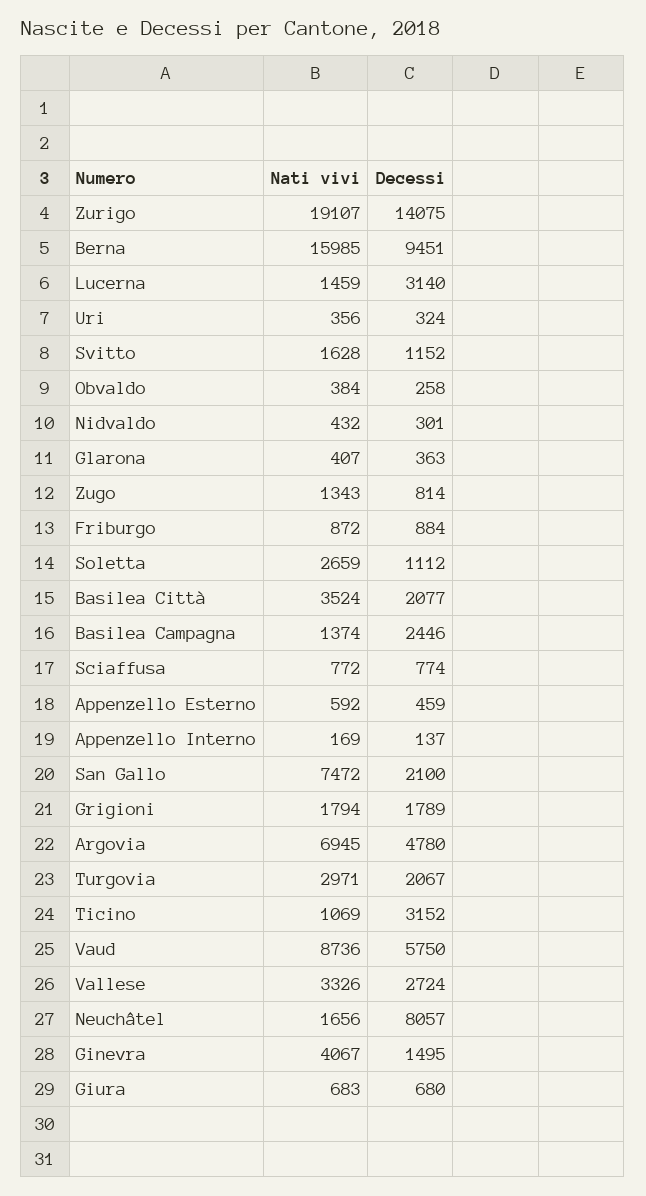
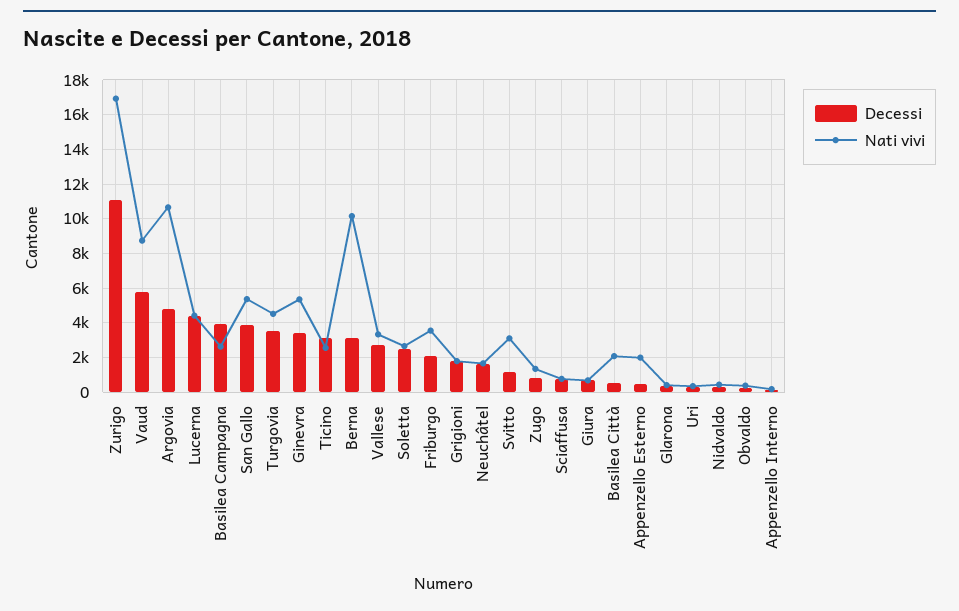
Nati vivi, Zurigo: 19107 -> 17000
Decessi, Zurigo: 14075 -> 11000
Nati vivi, Berna: 15985 -> 10000
Decessi, Berna: 9451 -> 3000
Nati vivi, Lucerna: 1459 -> 4500
Decessi, Lucerna: 3140 -> 4500
Nati vivi, Svitto: 1628 -> 3000
Nati vivi, Friburgo: 872 -> 3500
Decessi, Friburgo: 884 -> 2000
Decessi, Soletta: 1112 -> 2500
Nati vivi, Basilea Città: 3524 -> 2000
Decessi, Basilea Città: 2077 -> 500
Nati vivi, Basilea Campagna: 1374 -> 2500
Decessi, Basilea Campagna: 2446 -> 4000
Nati vivi, Appenzello Esterno: 592 -> 2000
Nati vivi, San Gallo: 7472 -> 5500
Decessi, San Gallo: 2100 -> 4000
Nati vivi, Argovia: 6945 -> 10500
Nati vivi, Turgovia: 2971 -> 4500
Decessi, Turgovia: 2067 -> 3500
Nati vivi, Ticino: 1069 -> 2500
Decessi, Neuchâtel: 8057 -> 1500
Nati vivi, Ginevra: 4067 -> 5500
Decessi, Ginevra: 1495 -> 3500

